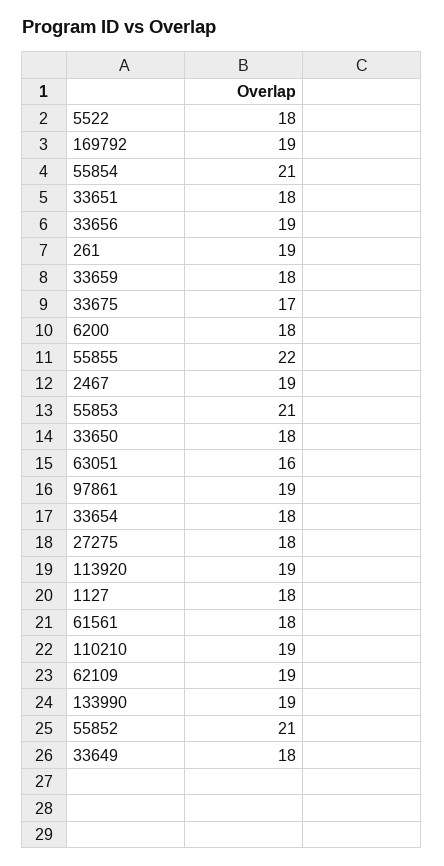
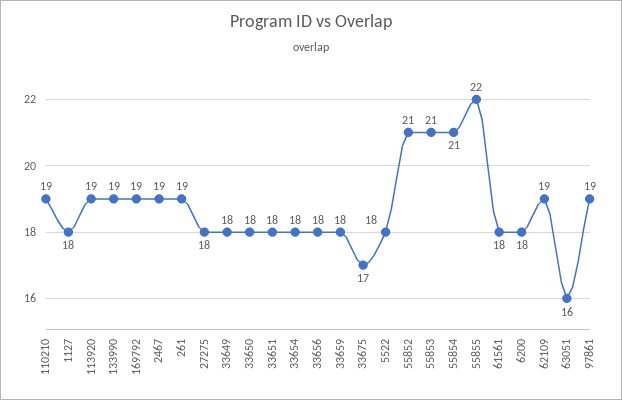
33656: 19 -> 18

